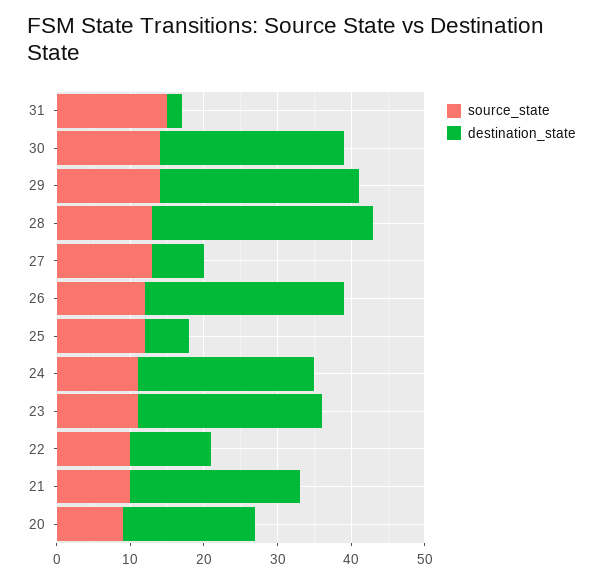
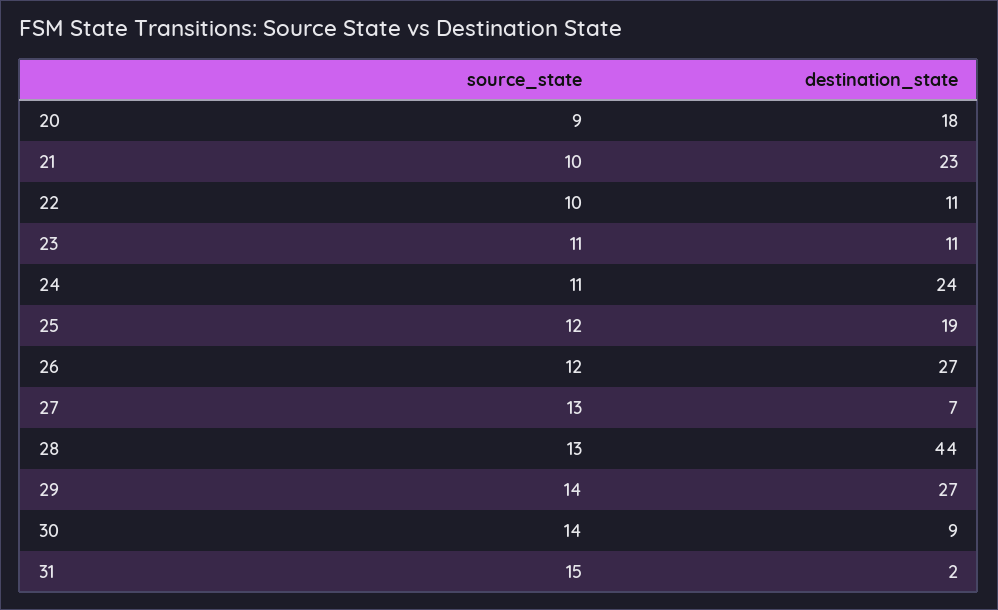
destination_state, 30: 25 -> 9
destination_state, 28: 30 -> 44
destination_state, 25: 5 -> 19
destination_state, 23: 25 -> 11

